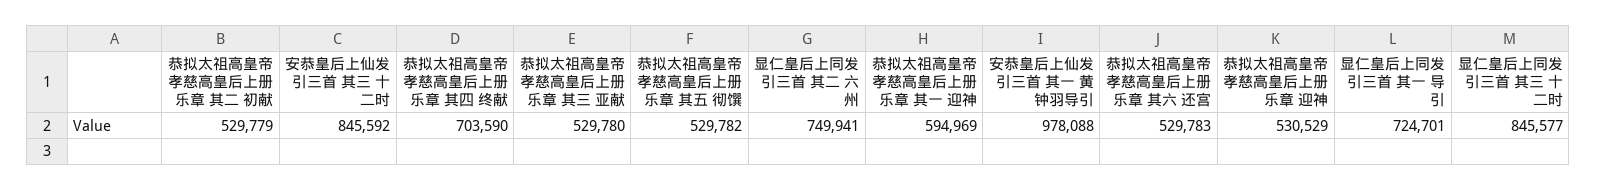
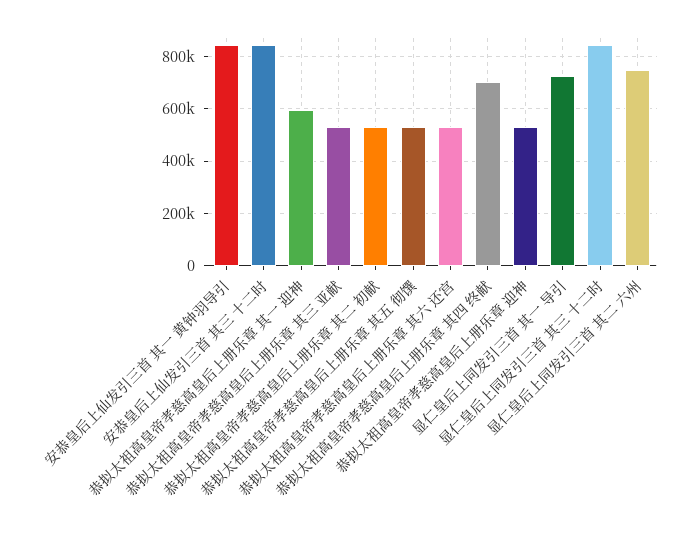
安恭皇后上仙发引三首 其一 黄钟羽导引: 978088 -> 850000

